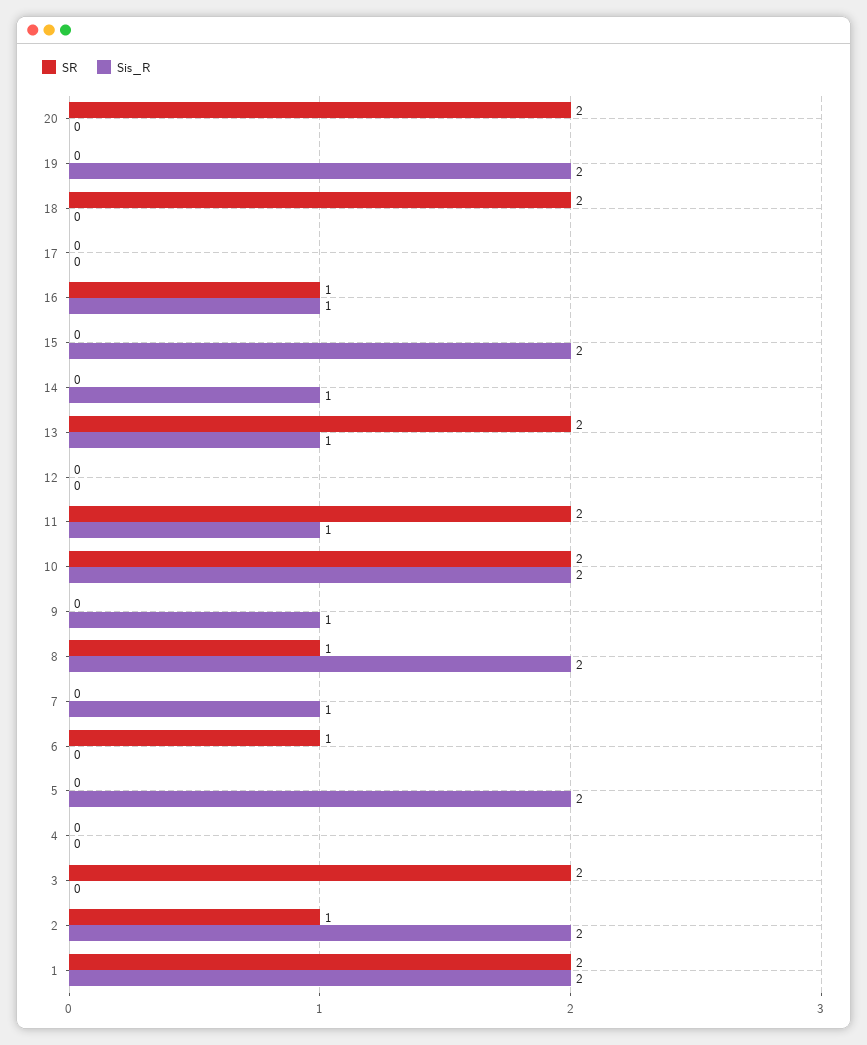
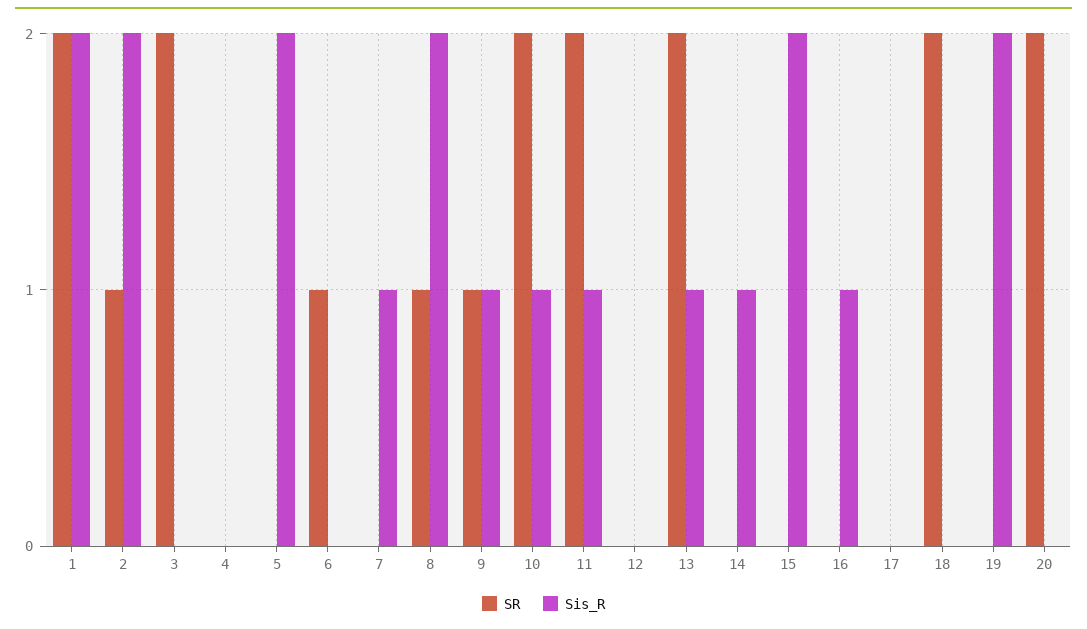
SR, 16: 1 -> 0
Sis_R, 10: 2 -> 1
SR, 9: 0 -> 1

